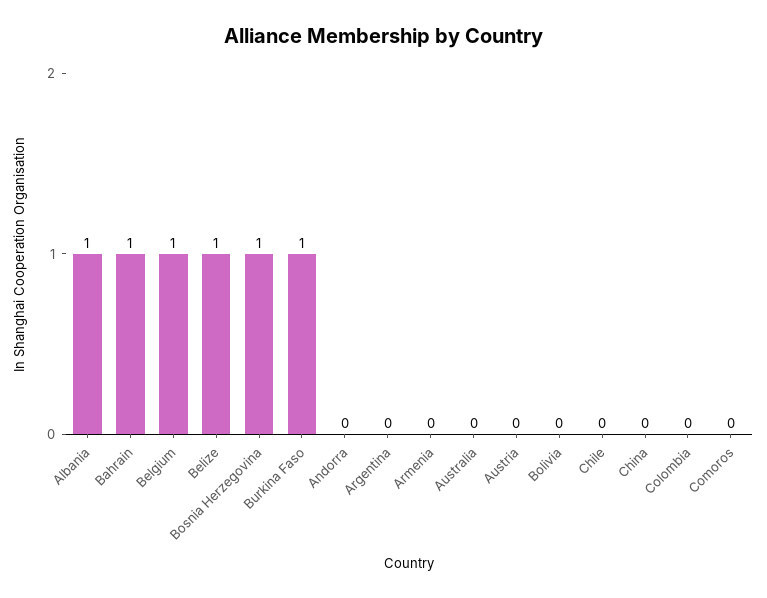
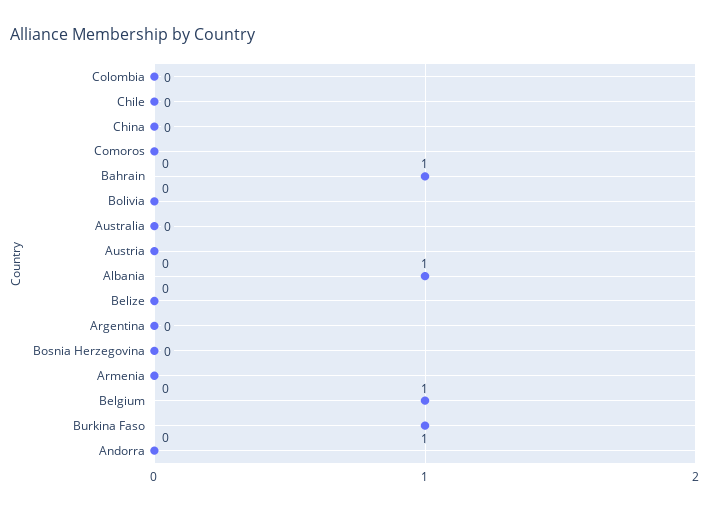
Belize: 1 -> 0
Bosnia Herzegovina: 1 -> 0

